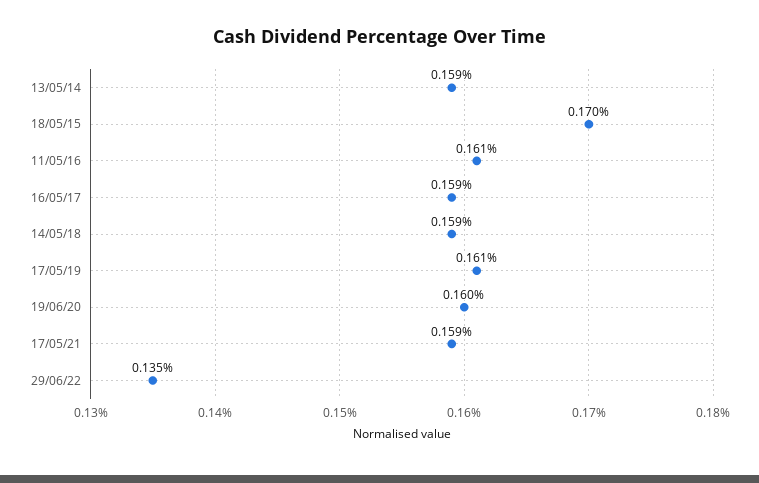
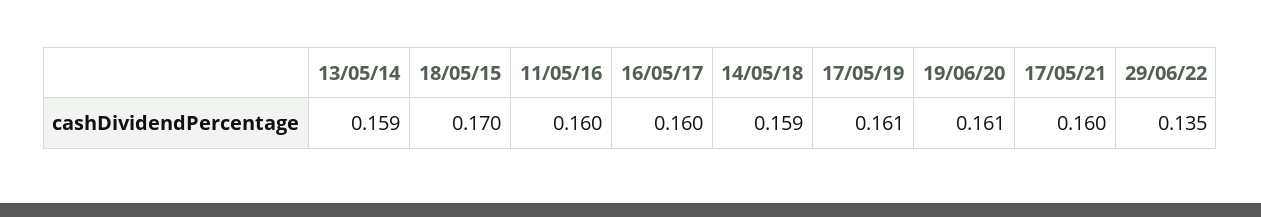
11/05/16: 0.161 -> 0.16
16/05/17: 0.159 -> 0.16
19/06/20: 0.16 -> 0.161
17/05/21: 0.159 -> 0.16

